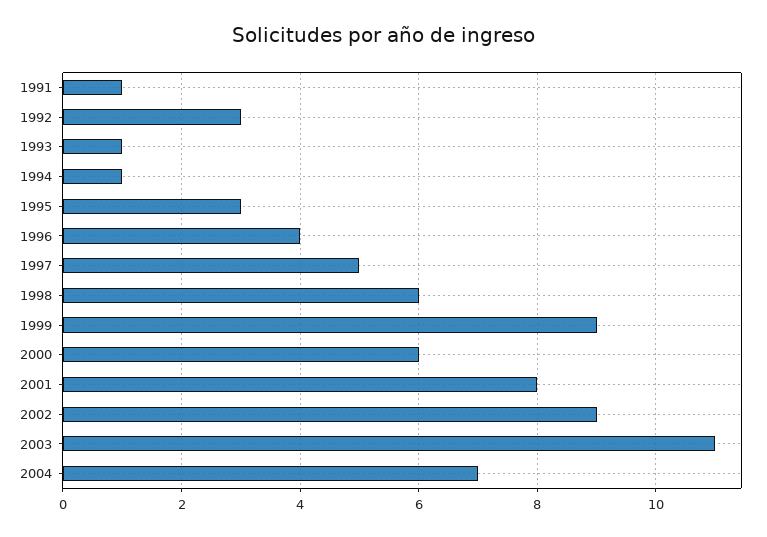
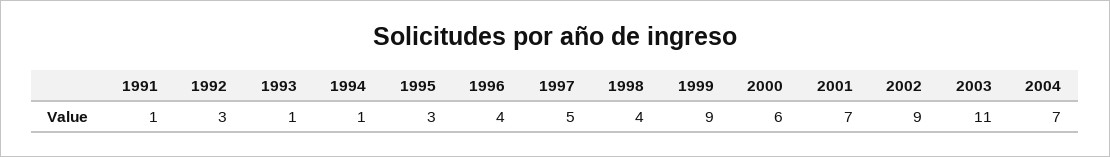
1998: 6 -> 4
2001: 8 -> 7

